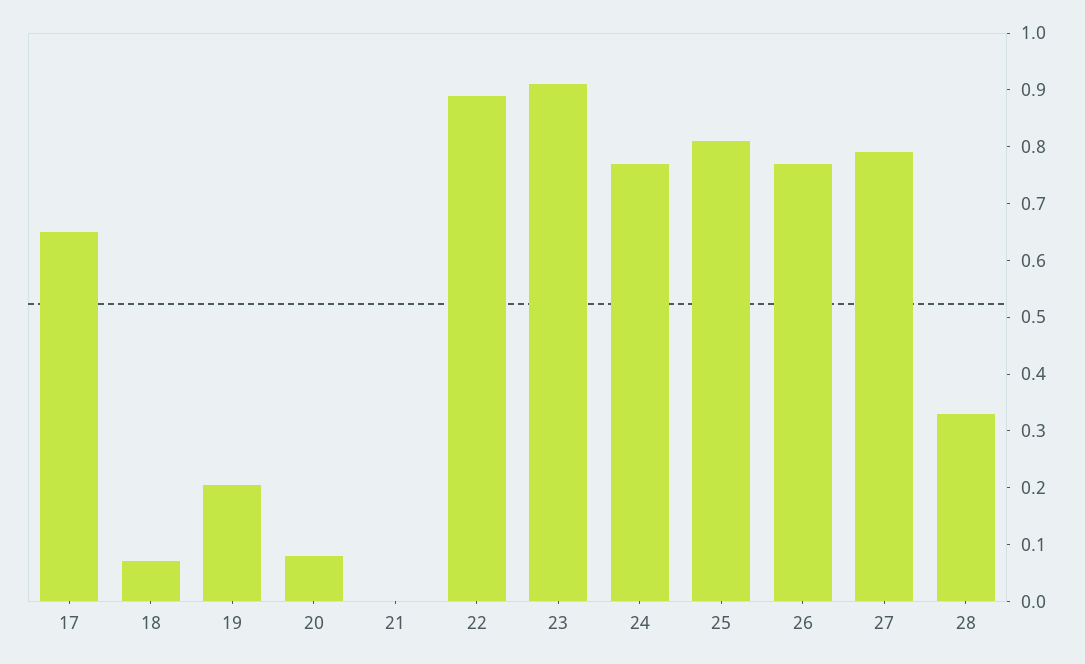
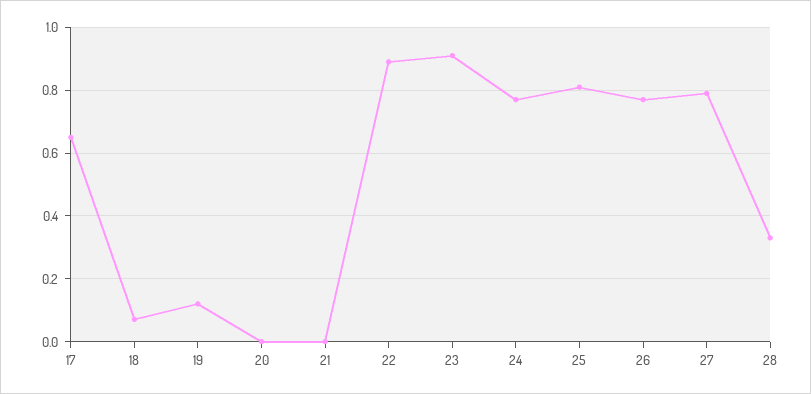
19: 0.2 -> 0.12
20: 0.08 -> 0

